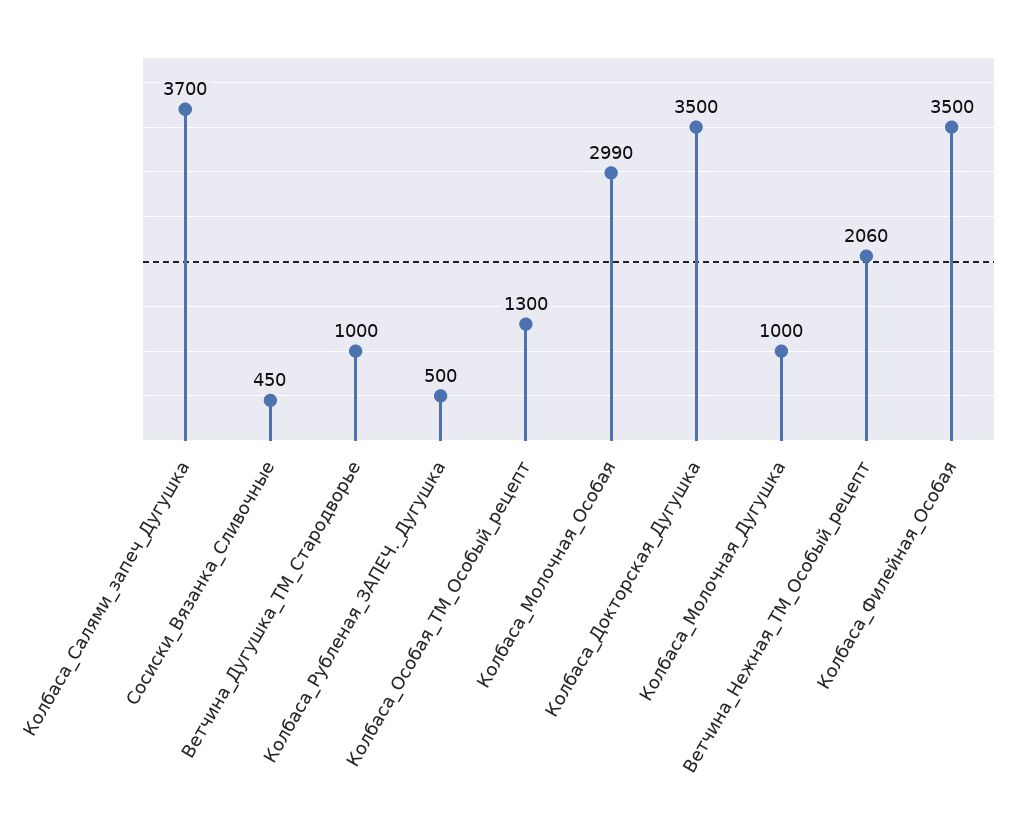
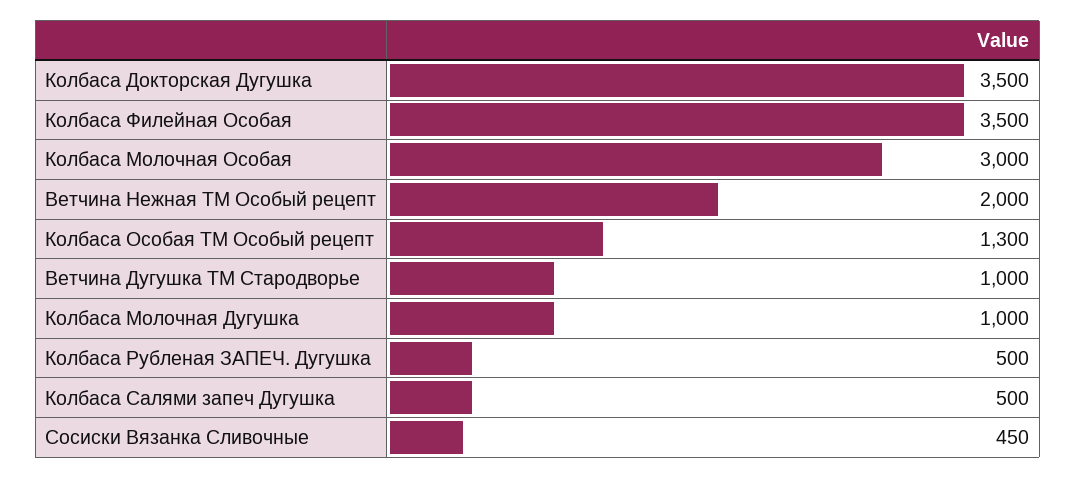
Колбаса_Салями_запеч_Дугушка: 3700 -> 500
Колбаса_Молочная_Особая: 2990 -> 3000
Ветчина_Нежная_ТМ_Особый_рецепт: 2060 -> 2000

